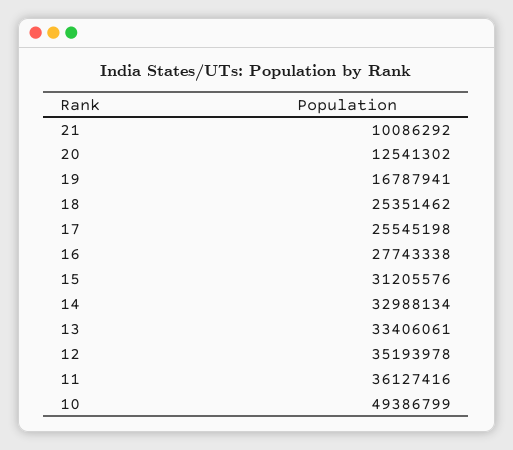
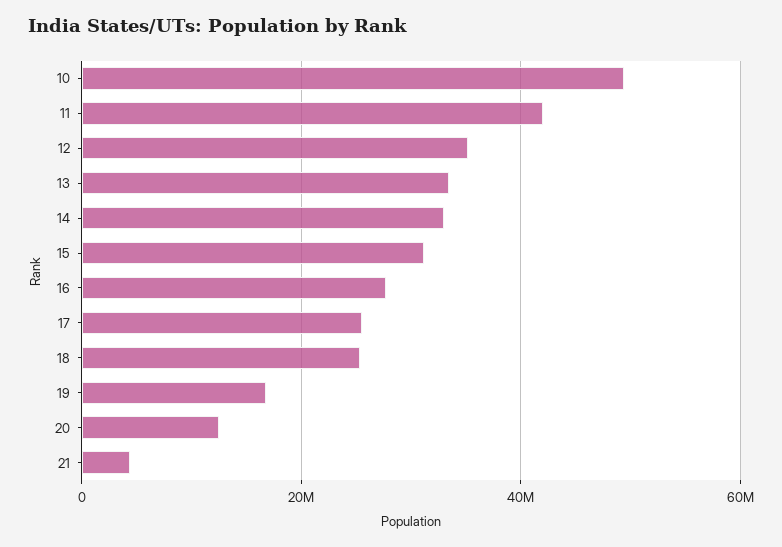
21: 10086292 -> 4000000
11: 36127416 -> 42000000

